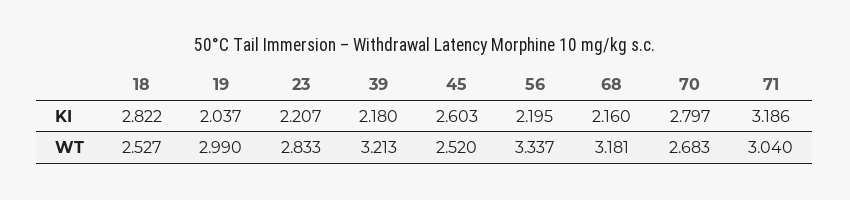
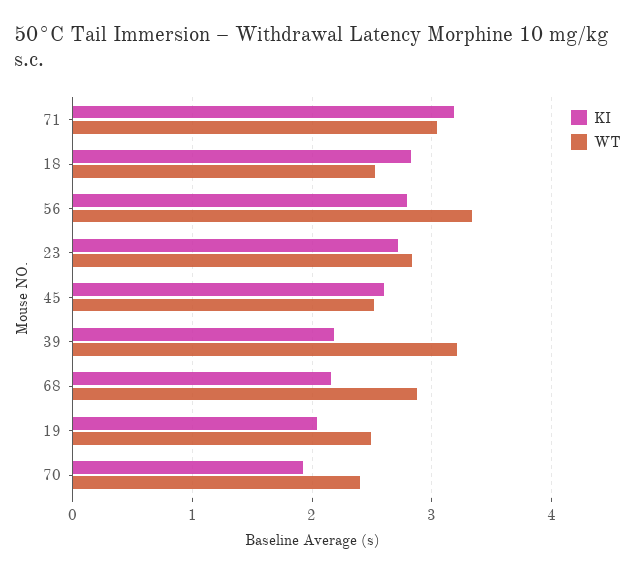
KI, 23: 2.207 -> 2.7
KI, 56: 2.195 -> 2.8
KI, 70: 2.797 -> 1.9
WT, 19: 2.99 -> 2.5
WT, 68: 3.181 -> 2.9
WT, 70: 2.683 -> 2.4

